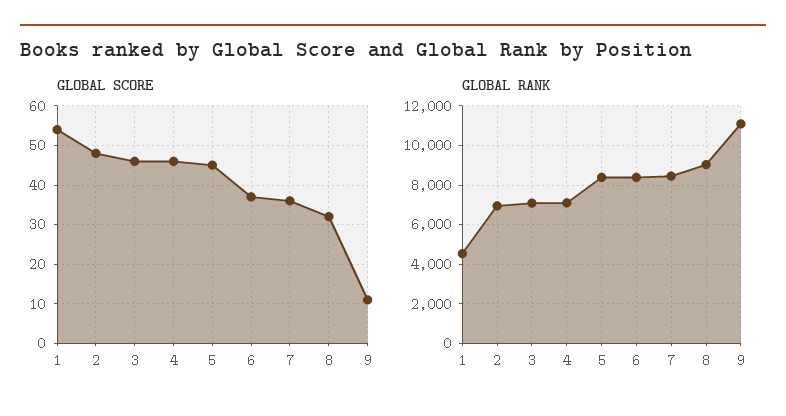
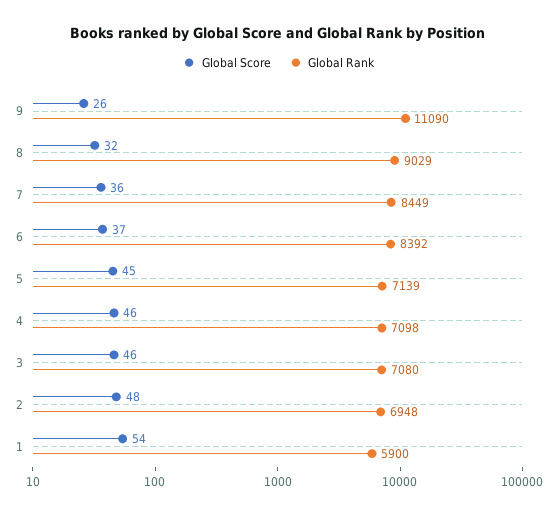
GLOBAL SCORE, 9: 10 -> 26
GLOBAL RANK, 1: 4500 -> 5900
GLOBAL RANK, 5: 8500 -> 7139

